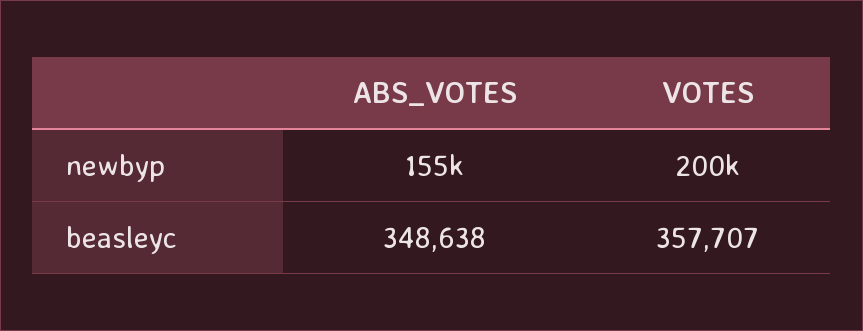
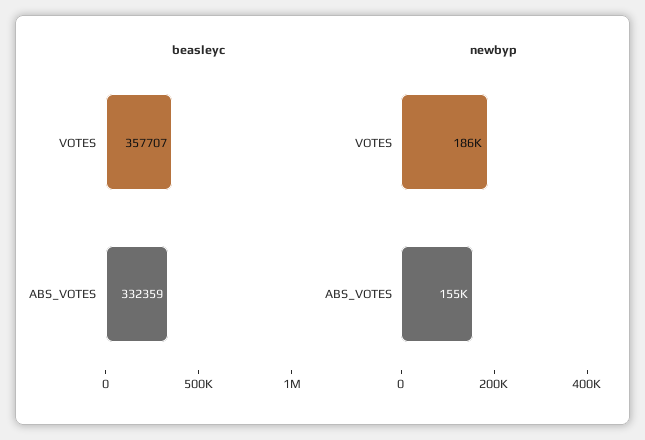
newbyp, VOTES: 200000 -> 186000
beasleyc, ABS_VOTES: 348638 -> 332359

